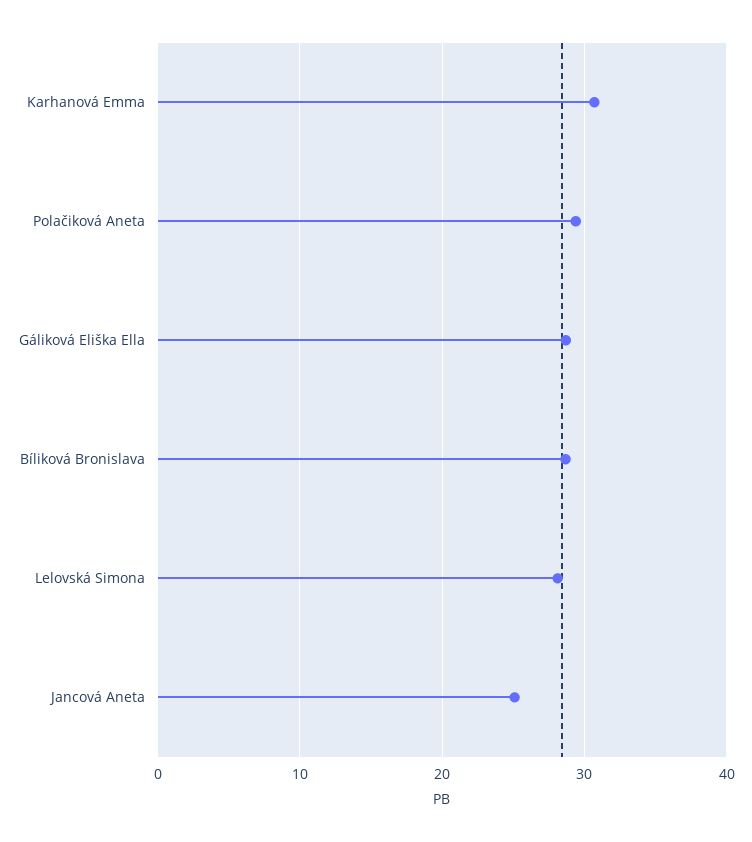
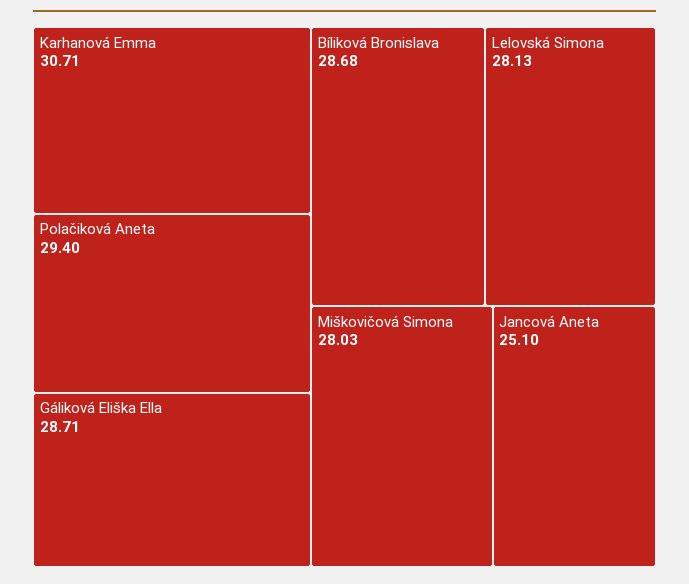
Miškovičová Simona: none -> 28.03

